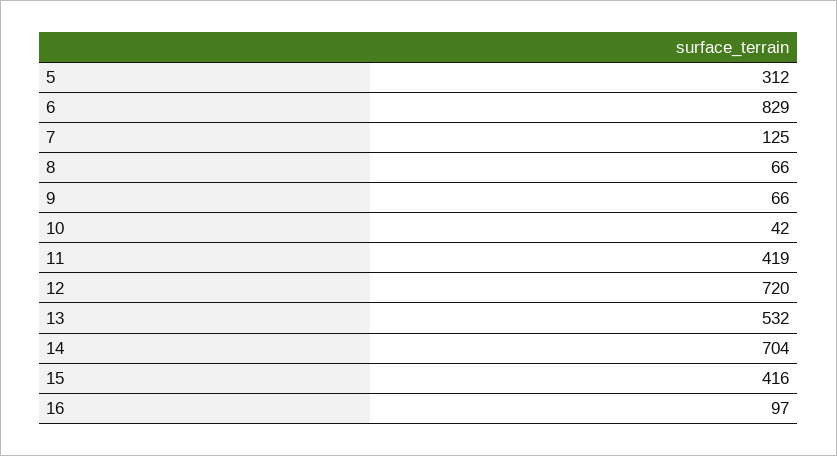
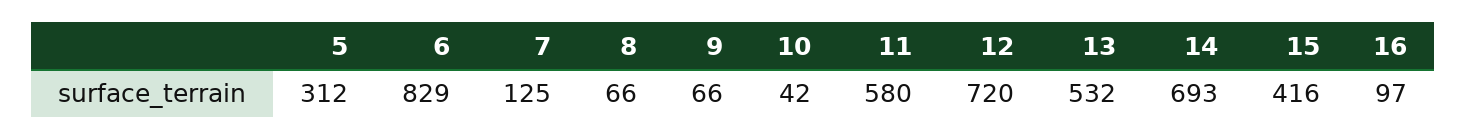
11: 419 -> 580
14: 704 -> 693

